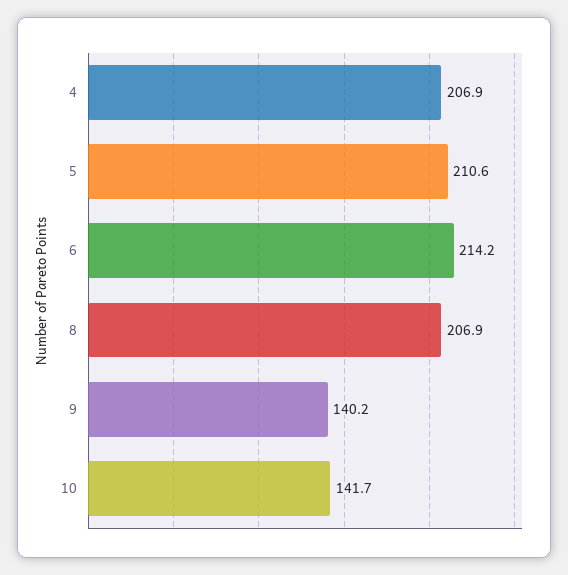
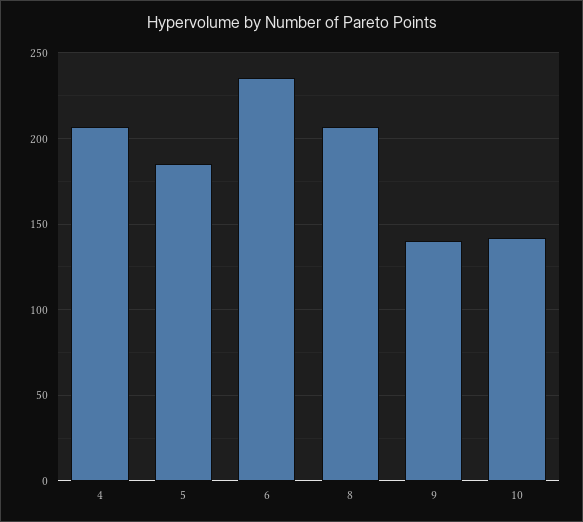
5: 210.6 -> 185
6: 214.2 -> 235

